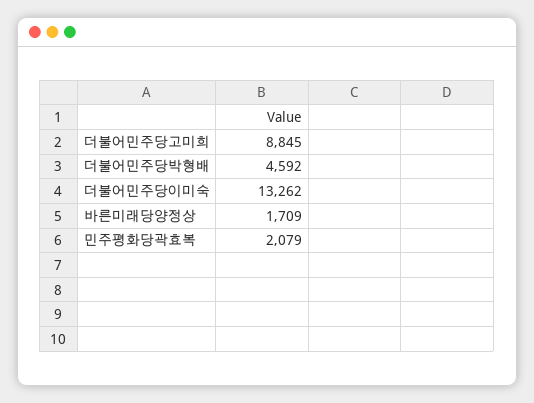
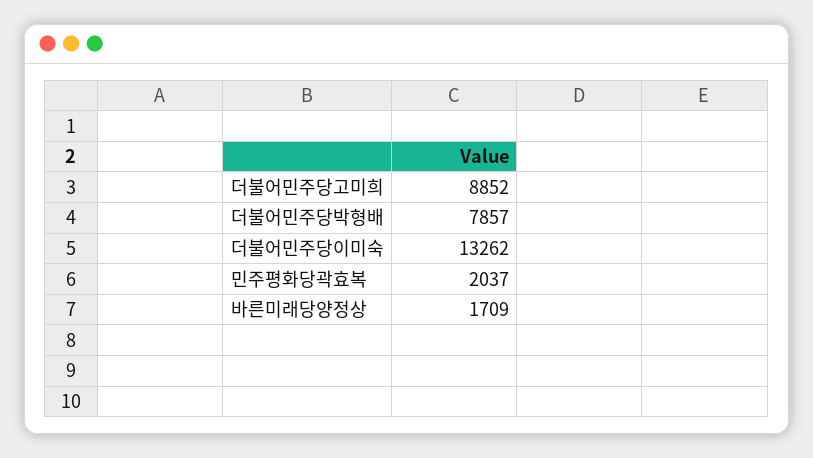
더불어민주당고미희: 8845 -> 8852
더불어민주당박형배: 4592 -> 7857
민주평화당곽효복: 2079 -> 2037

